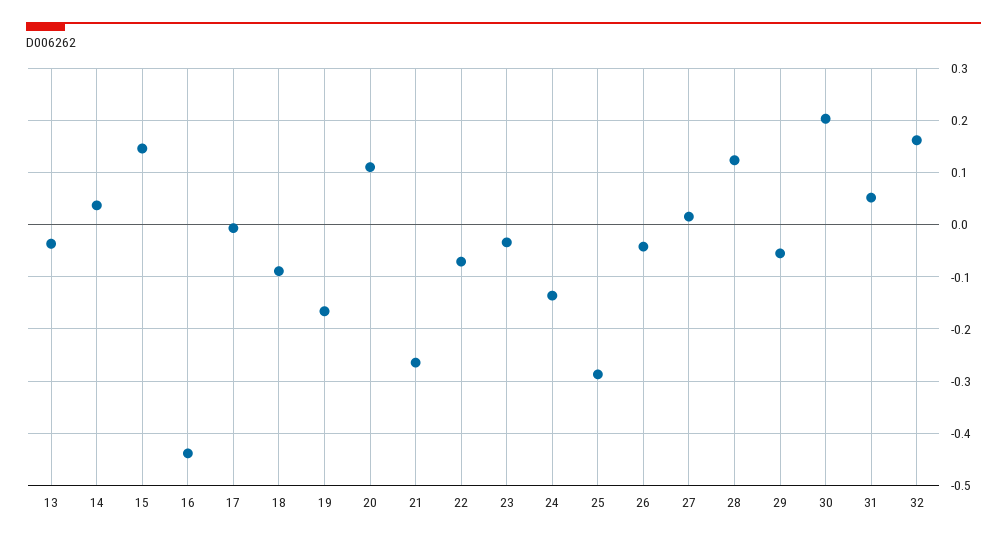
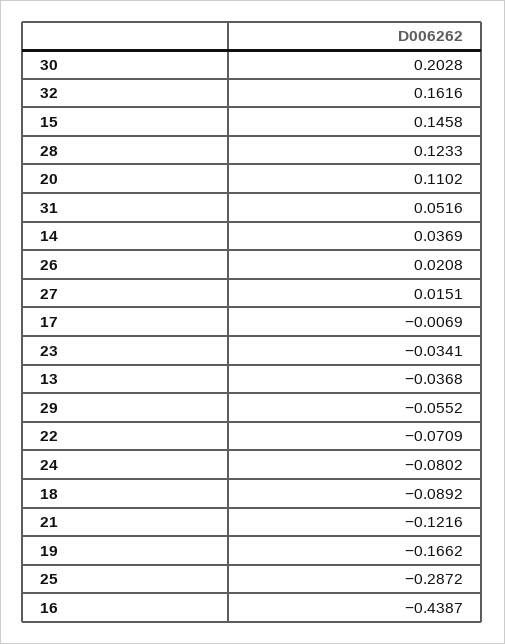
21: -0.26 -> -0.1216
24: -0.14 -> -0.0802
26: -0.04 -> 0.0208

